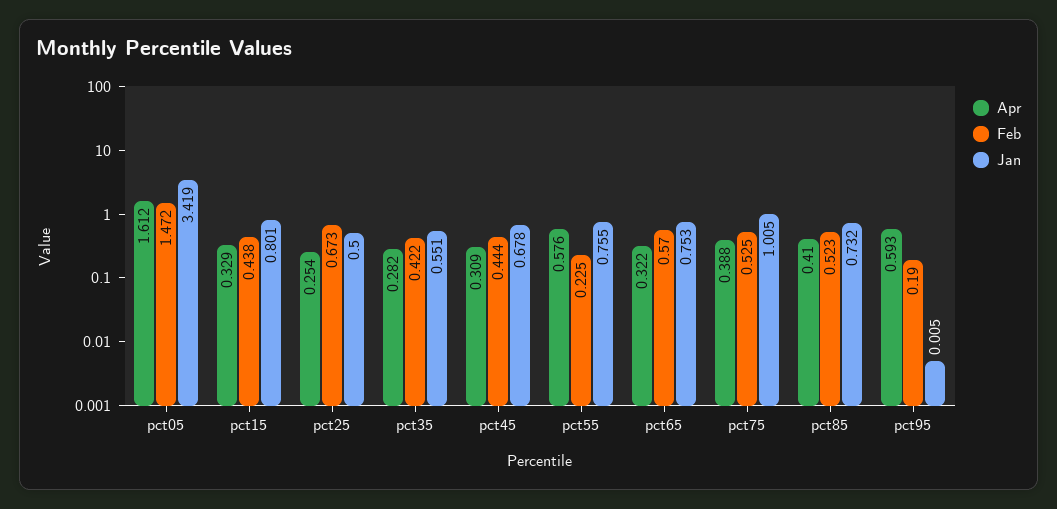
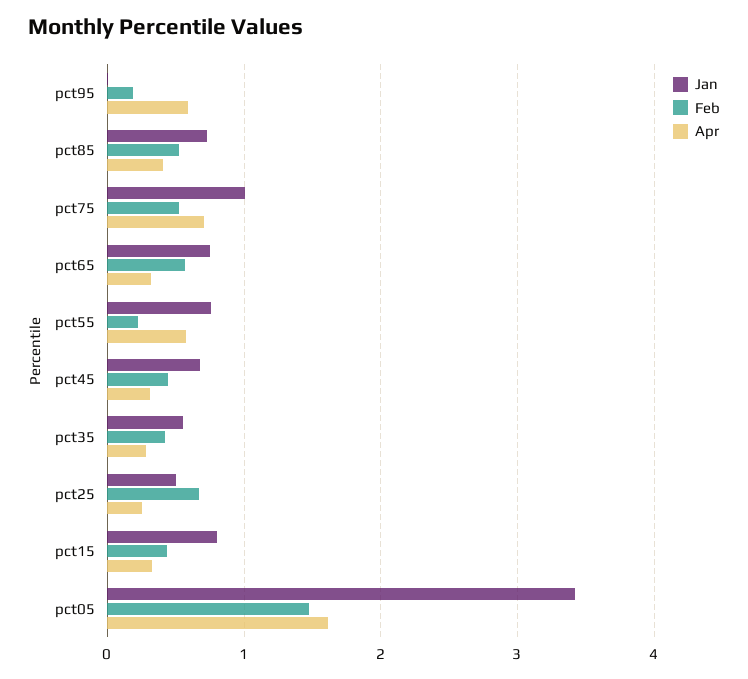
Apr, pct75: 0.388 -> 0.7

